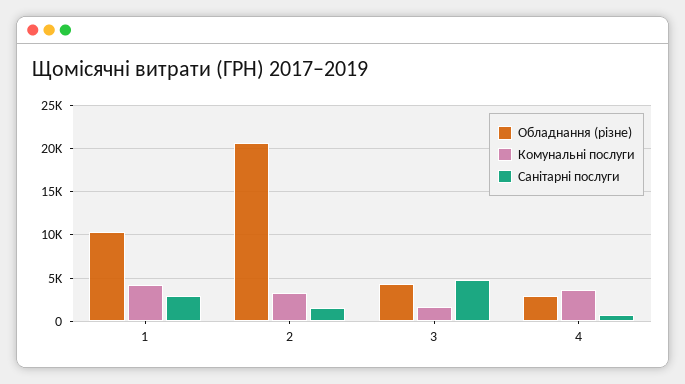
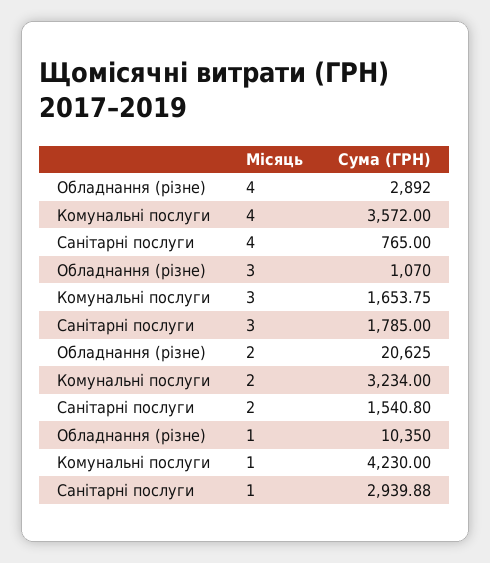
Обладнання (різне), 3: 4000 -> 1070
Санітарні послуги, 3: 5000 -> 1785

